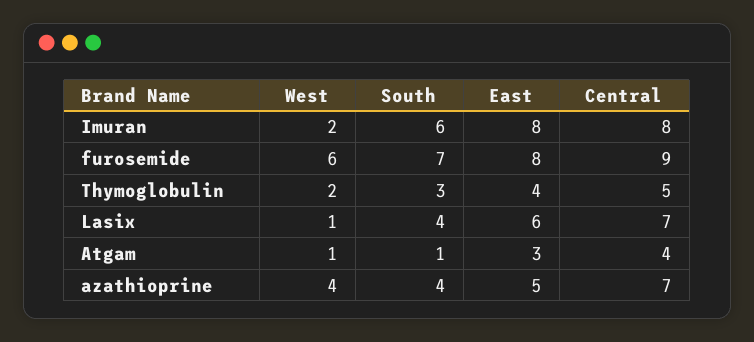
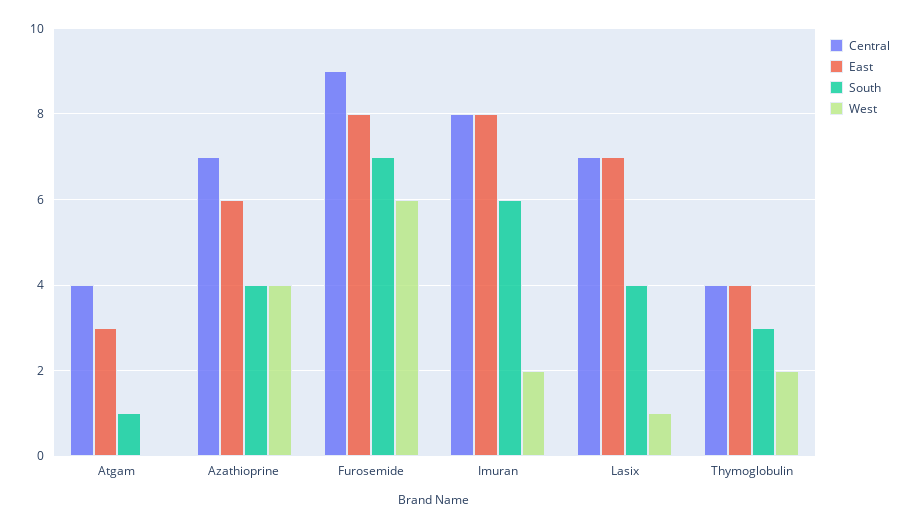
Central, Thymoglobulin: 5 -> 4
East, Lasix: 6 -> 7
West, Atgam: 1 -> 0
East, azathioprine: 5 -> 6

